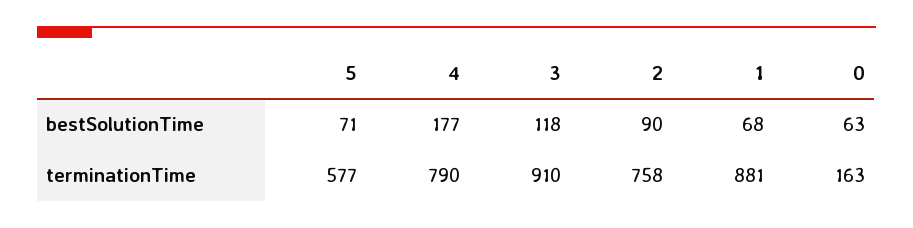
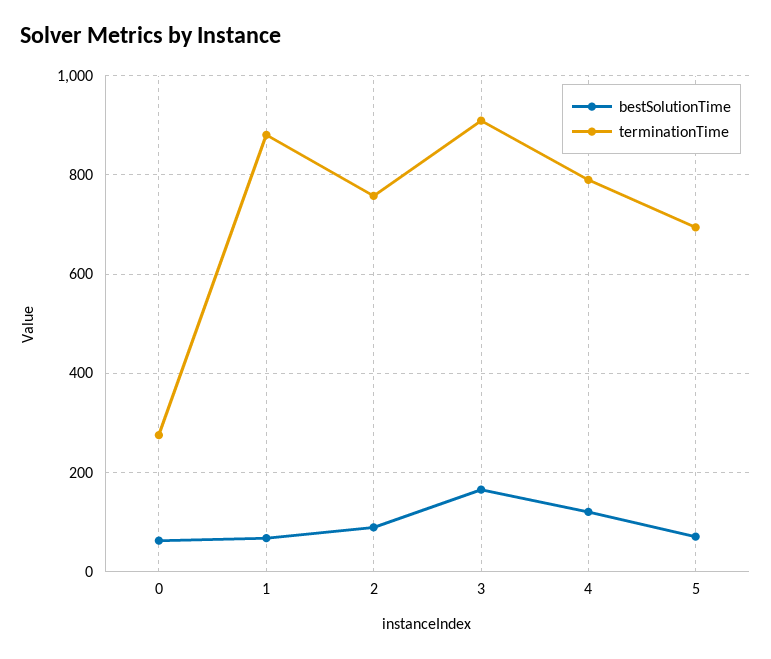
bestSolutionTime, 4: 177 -> 120
bestSolutionTime, 3: 118 -> 160
terminationTime, 5: 577 -> 700
terminationTime, 0: 163 -> 280

